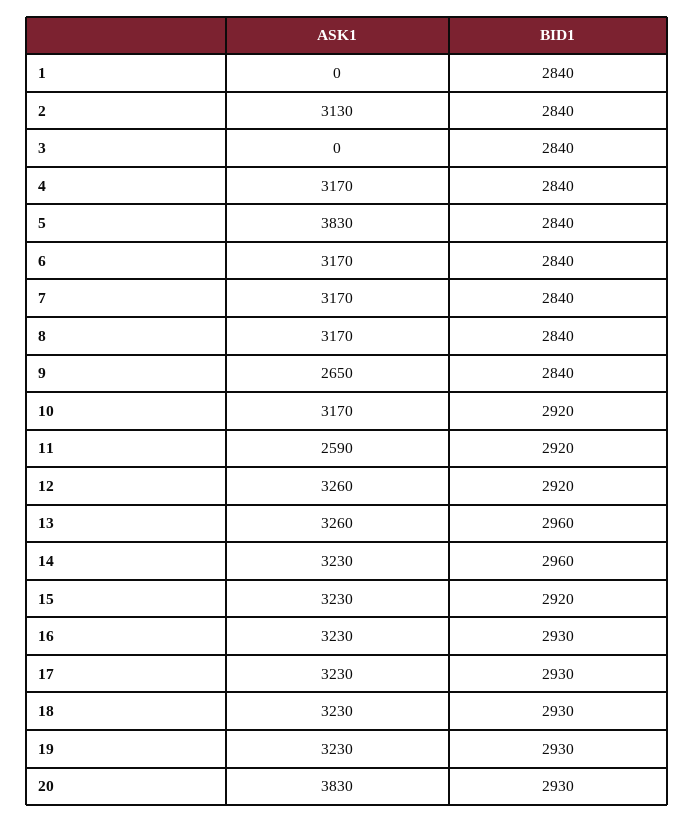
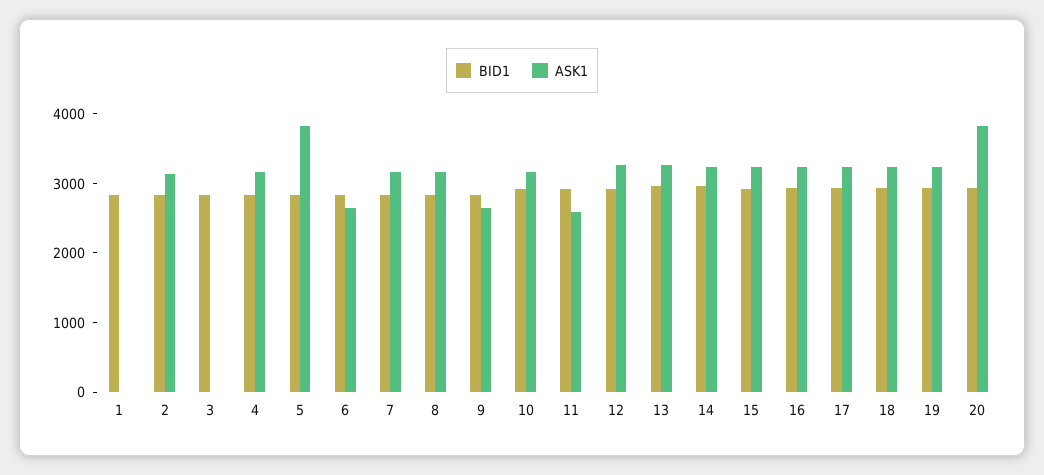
ASK1, 6: 3170 -> 2600

